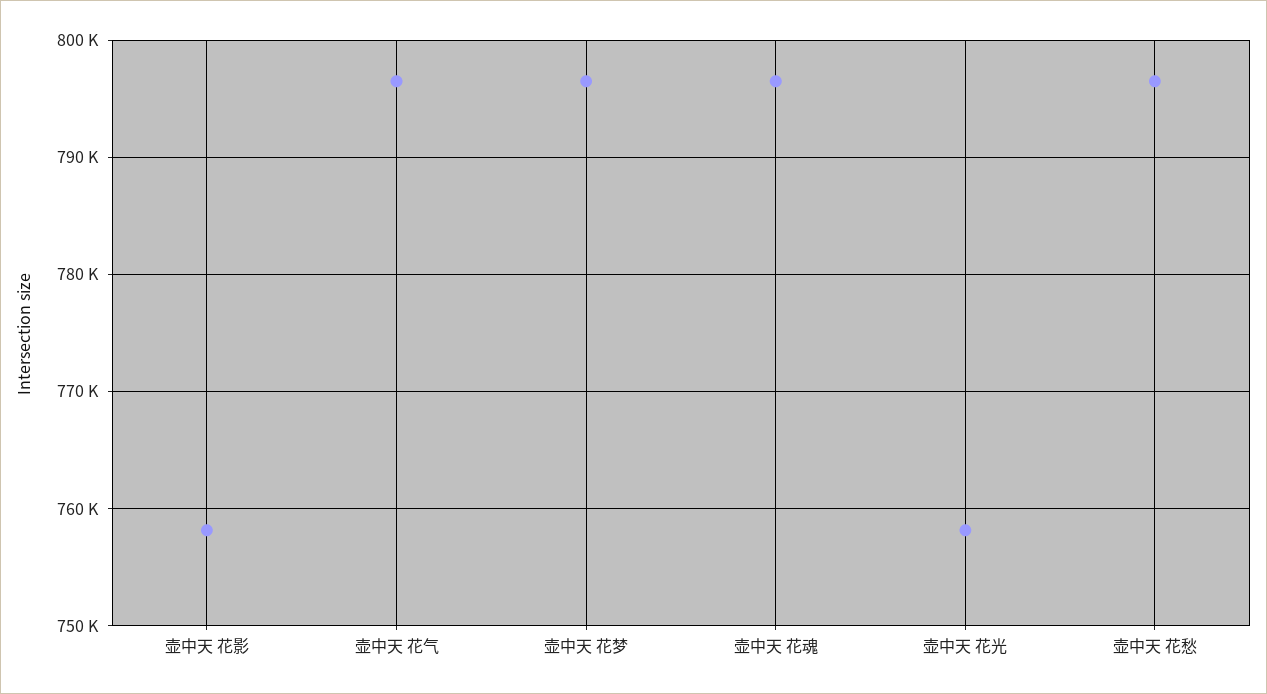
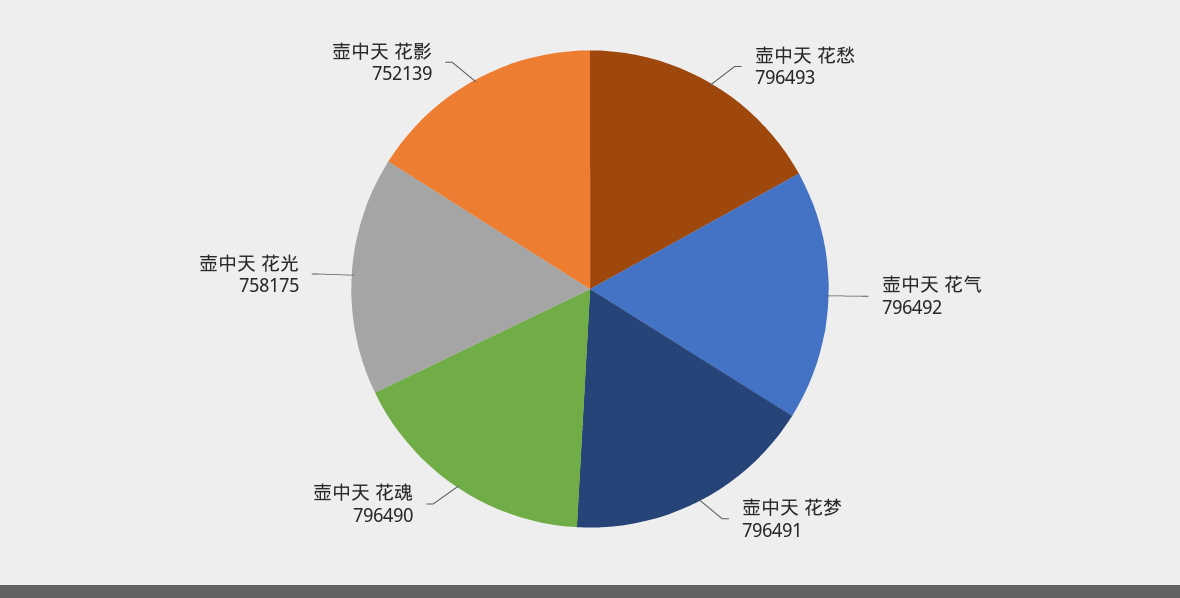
壶中天 花影: 758000 -> 752139

